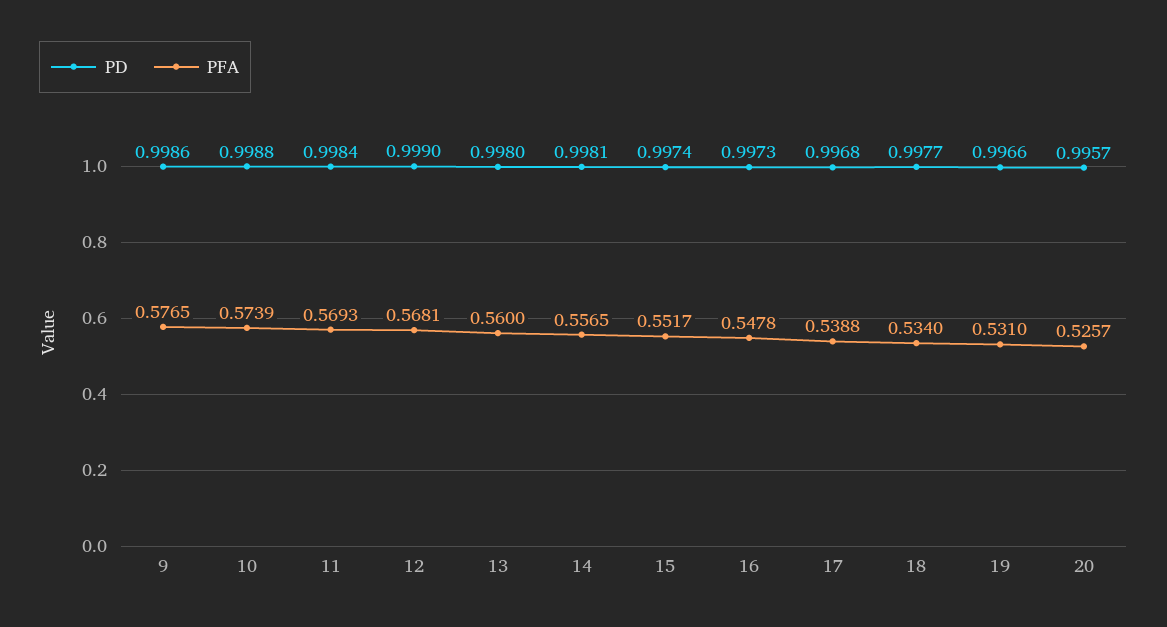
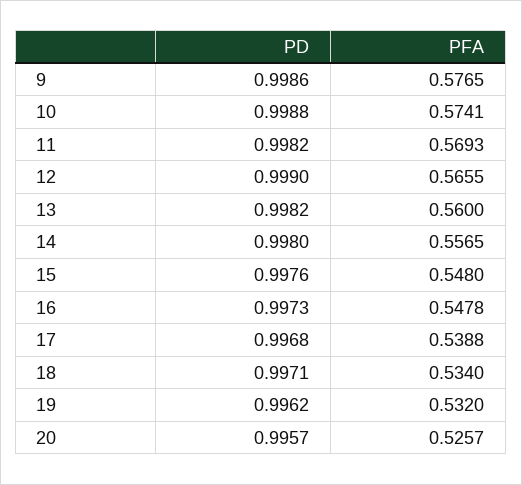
PFA, 10: 0.5739 -> 0.5741
PD, 11: 0.9984 -> 0.9982
PFA, 12: 0.5681 -> 0.5655
PD, 13: 0.998 -> 0.9982
PD, 14: 0.9981 -> 0.998
PD, 15: 0.9974 -> 0.9976
PFA, 15: 0.5517 -> 0.548
PD, 18: 0.9977 -> 0.9971
PD, 19: 0.9966 -> 0.9962
PFA, 19: 0.531 -> 0.532

